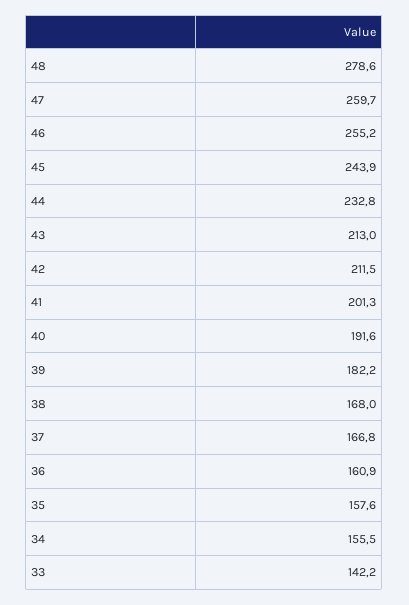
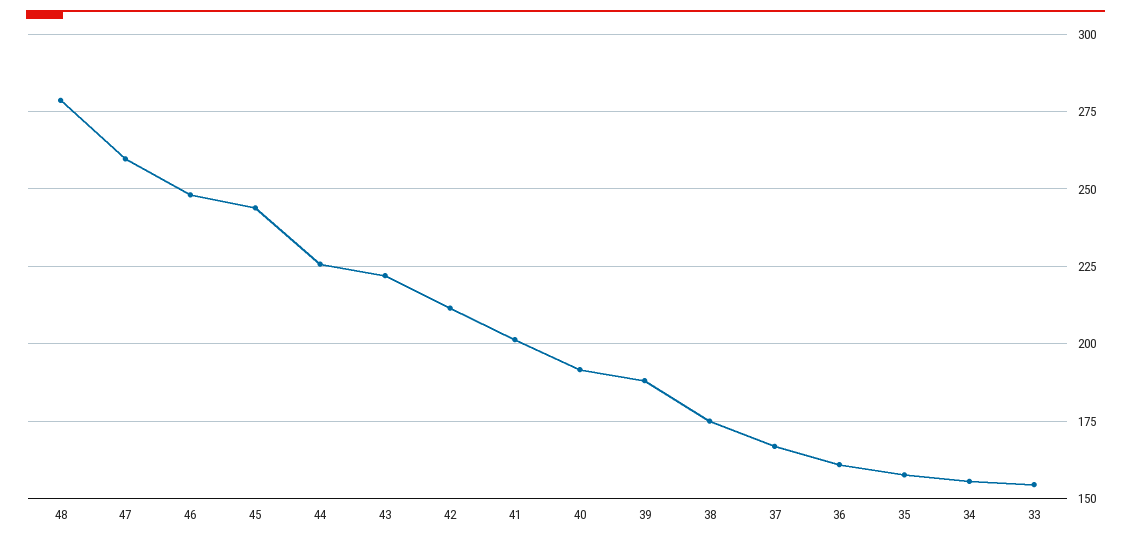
46: 255.2 -> 247.5
44: 232.8 -> 225
43: 213 -> 222.5
39: 182.2 -> 187.5
38: 168 -> 175
33: 142.2 -> 155

